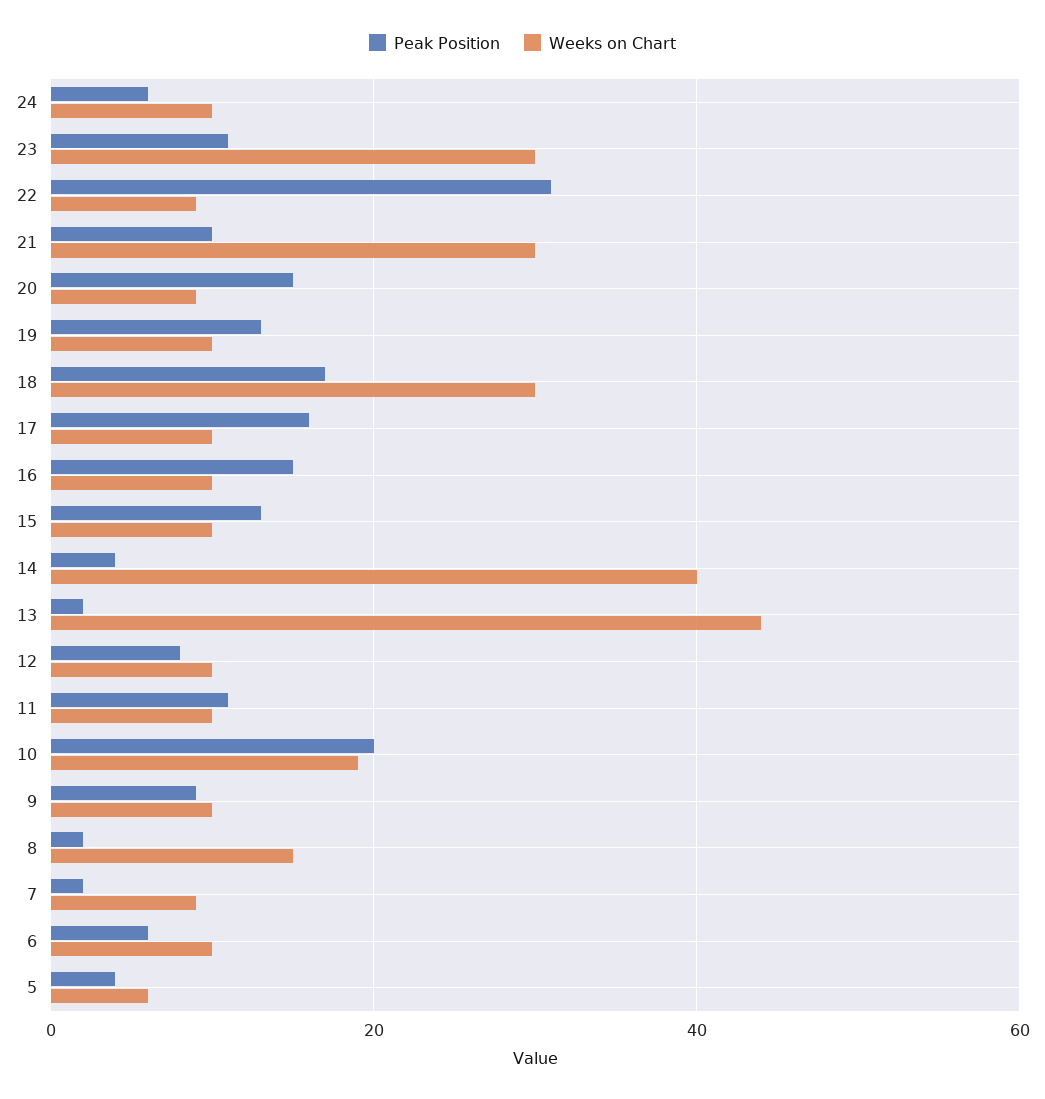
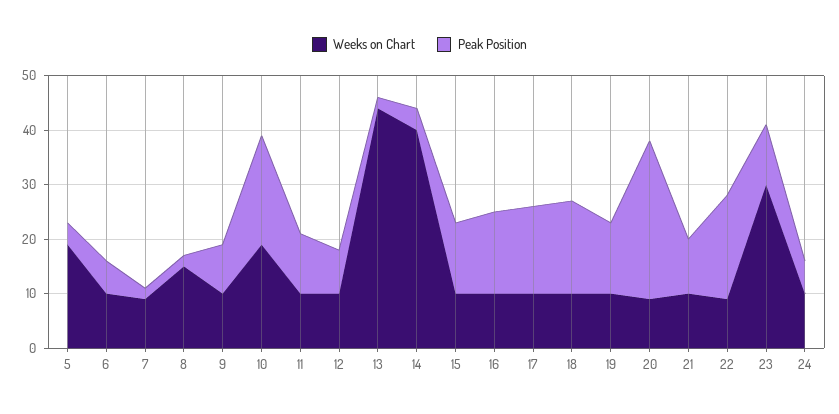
Peak Position, 22: 30 -> 20
Weeks on Chart, 21: 30 -> 10
Peak Position, 20: 15 -> 30
Weeks on Chart, 18: 30 -> 10
Weeks on Chart, 5: 5 -> 20

